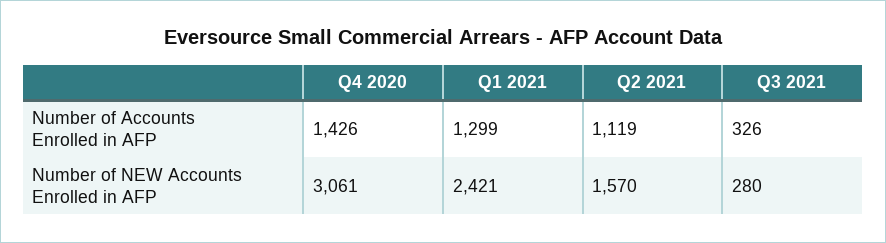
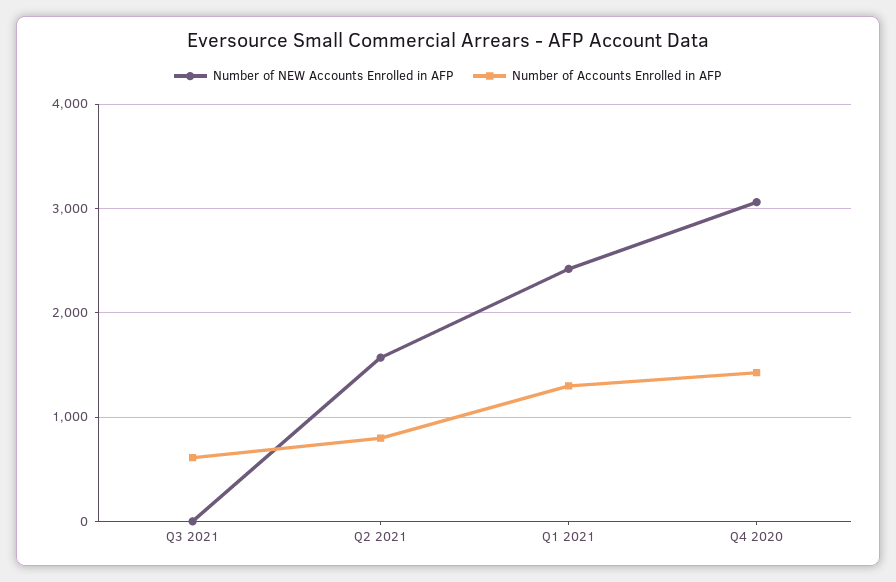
Number of Accounts Enrolled in AFP, Q2 2021: 1119 -> 800
Number of Accounts Enrolled in AFP, Q3 2021: 326 -> 600
Number of NEW Accounts Enrolled in AFP, Q3 2021: 280 -> 0

